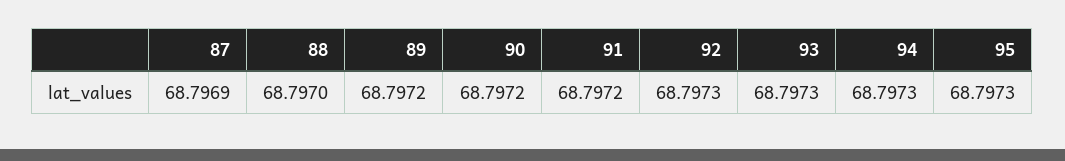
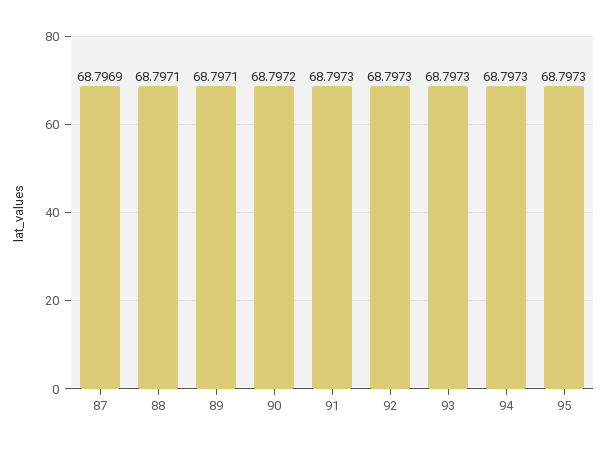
88: 68.797 -> 68.7971
89: 68.7972 -> 68.7971
91: 68.7972 -> 68.7973

